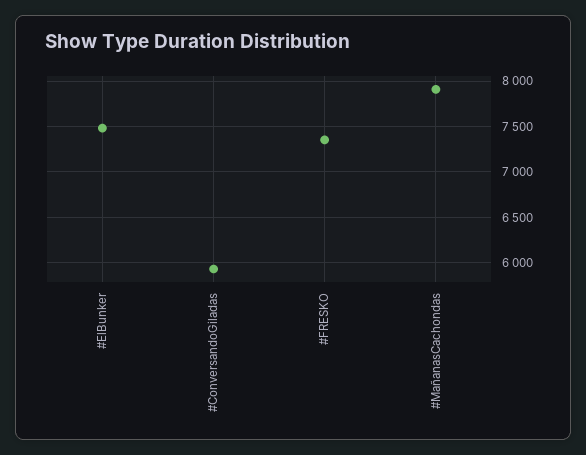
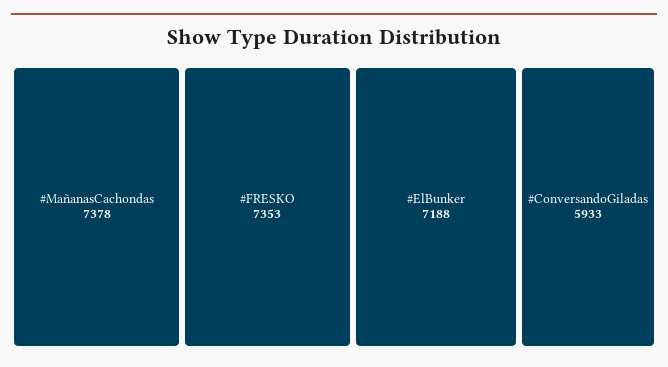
#ElBunker: 7500 -> 7188
#MañanasCachondas: 7900 -> 7378

